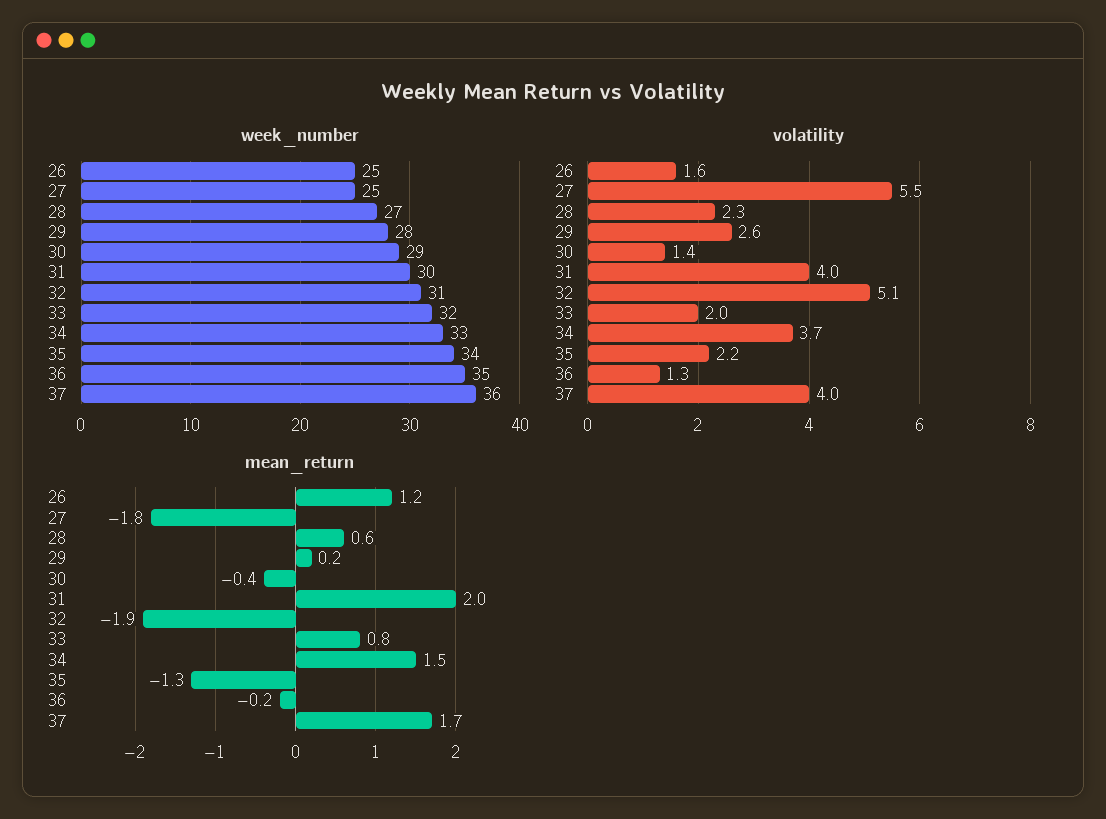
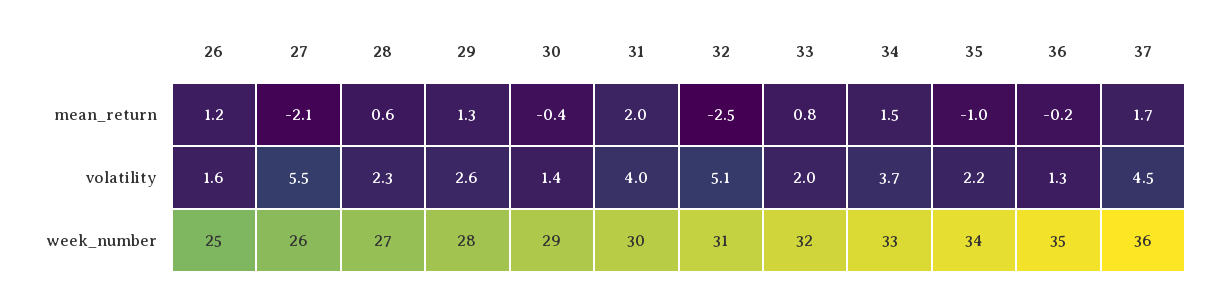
week_number, 27: 25 -> 26
volatility, 37: 4 -> 4.5
mean_return, 27: -1.8 -> -2.1
mean_return, 29: 0.2 -> 1.3
mean_return, 32: -1.9 -> -2.5
mean_return, 35: -1.3 -> -1

